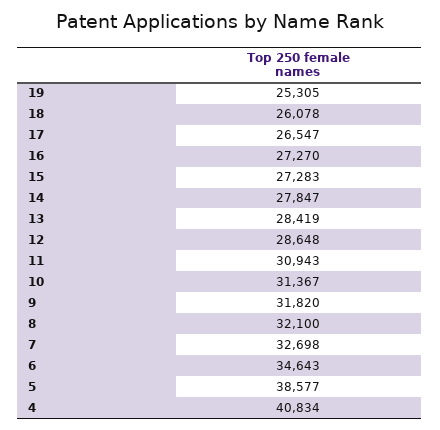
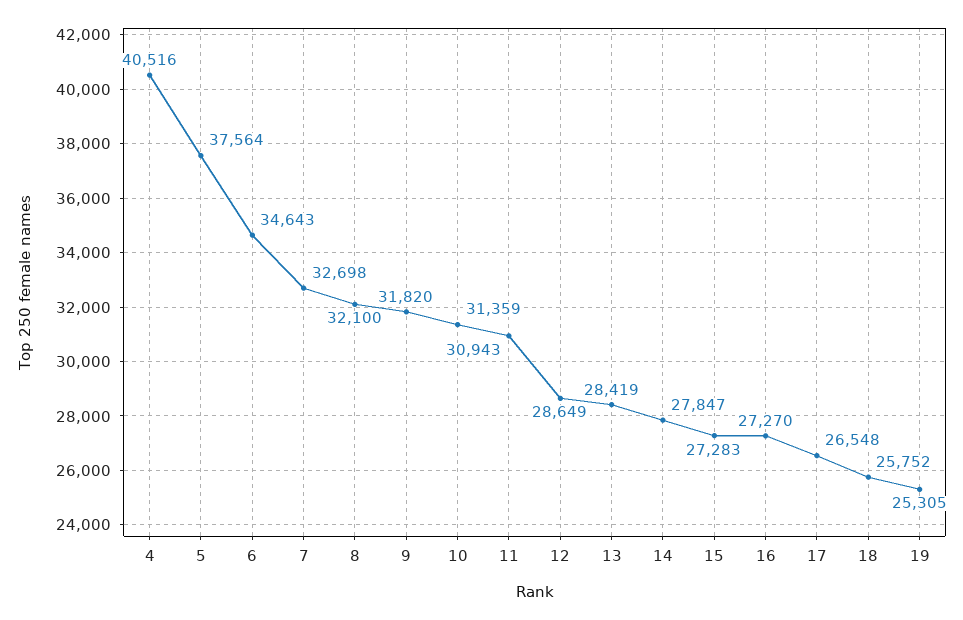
18: 26078 -> 25752
17: 26547 -> 26548
12: 28648 -> 28649
10: 31367 -> 31359
5: 38577 -> 37564
4: 40834 -> 40516

